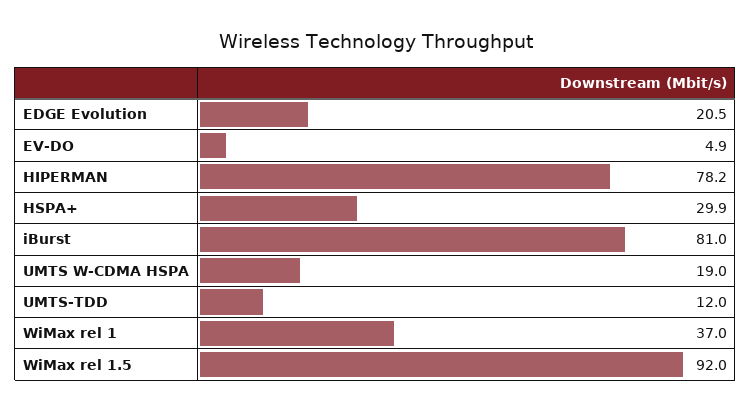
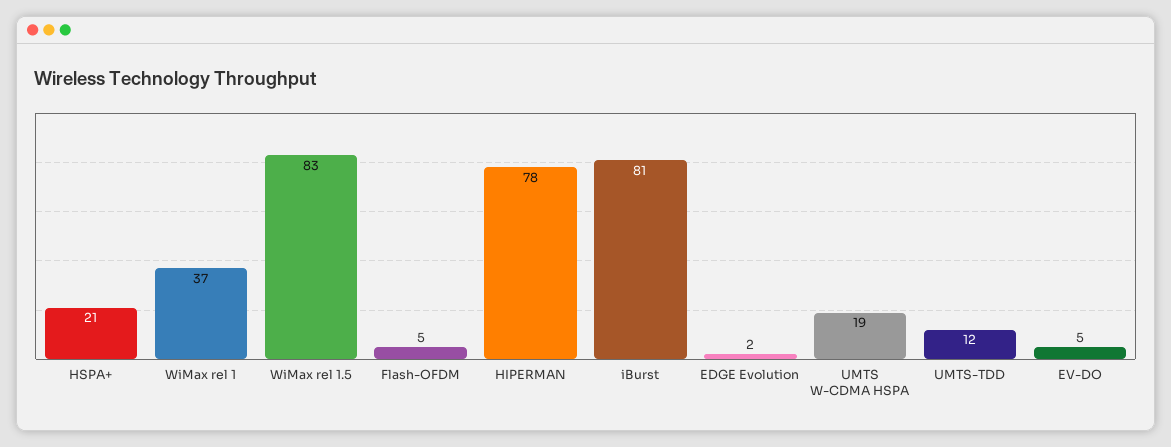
EDGE Evolution: 20.5 -> 2
HSPA+: 29.9 -> 21
WiMax rel 1.5: 92 -> 83
Flash-OFDM: none -> 5

